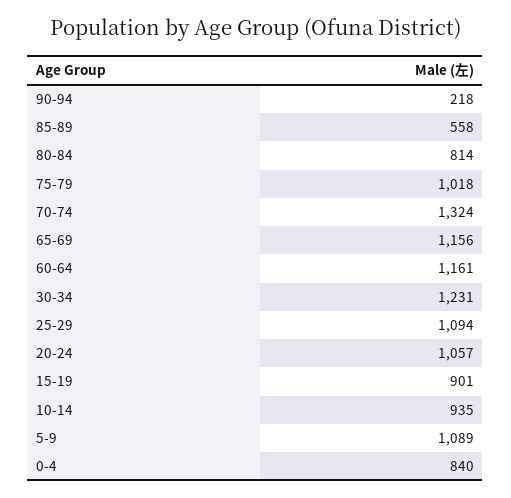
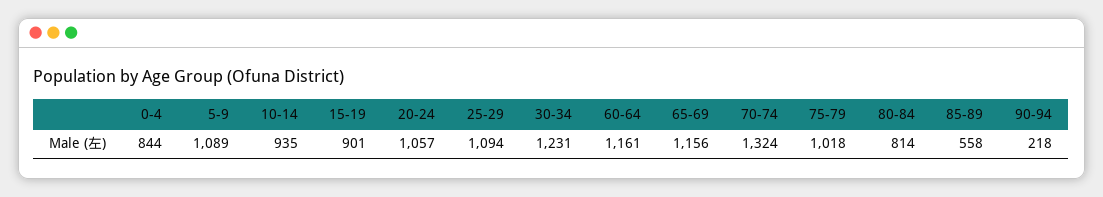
0-4: 840 -> 844

